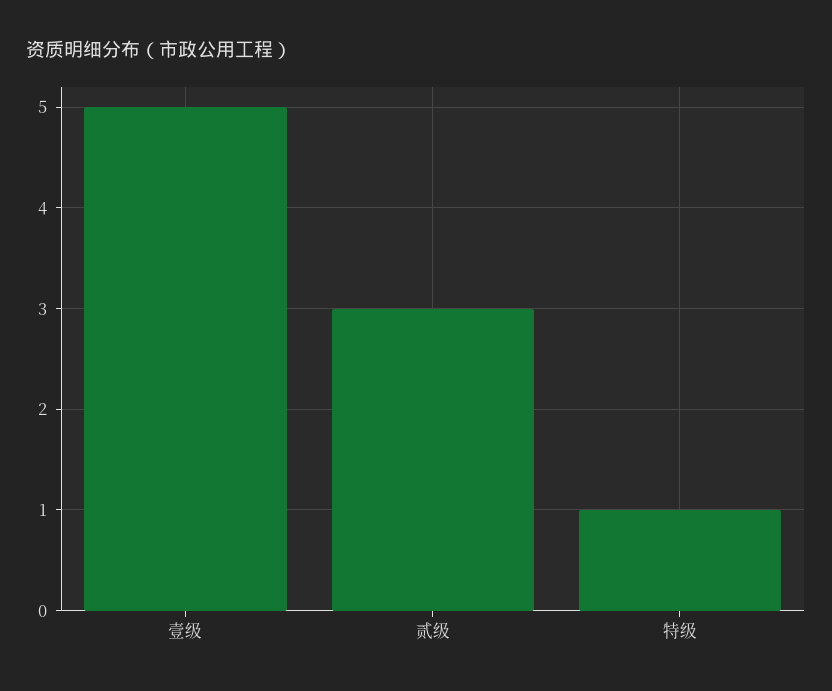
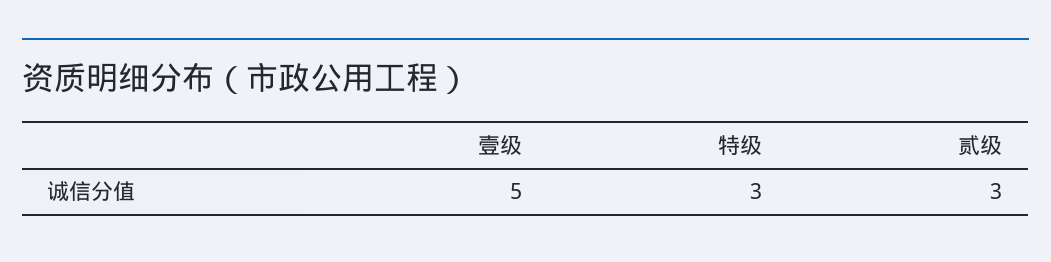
特级: 1 -> 3

